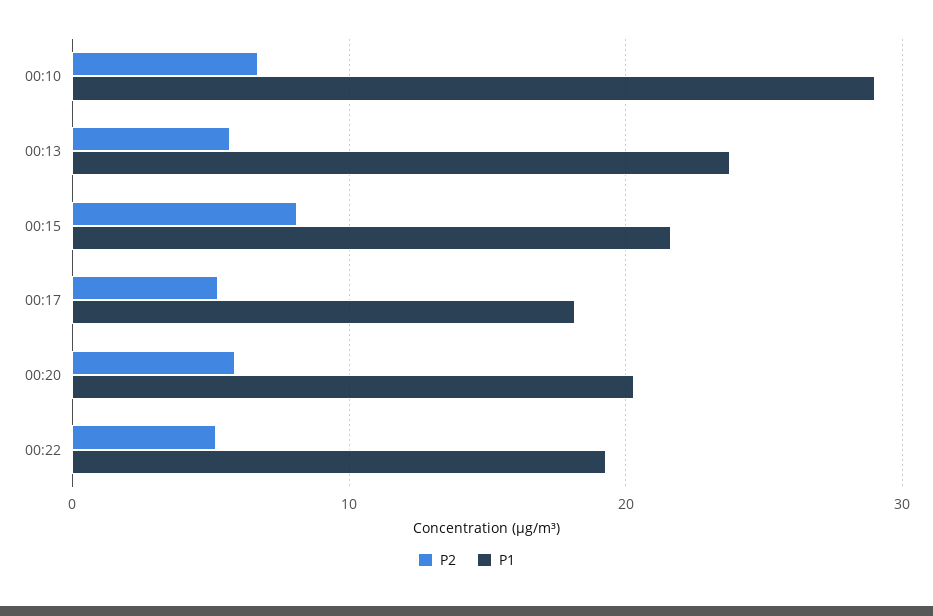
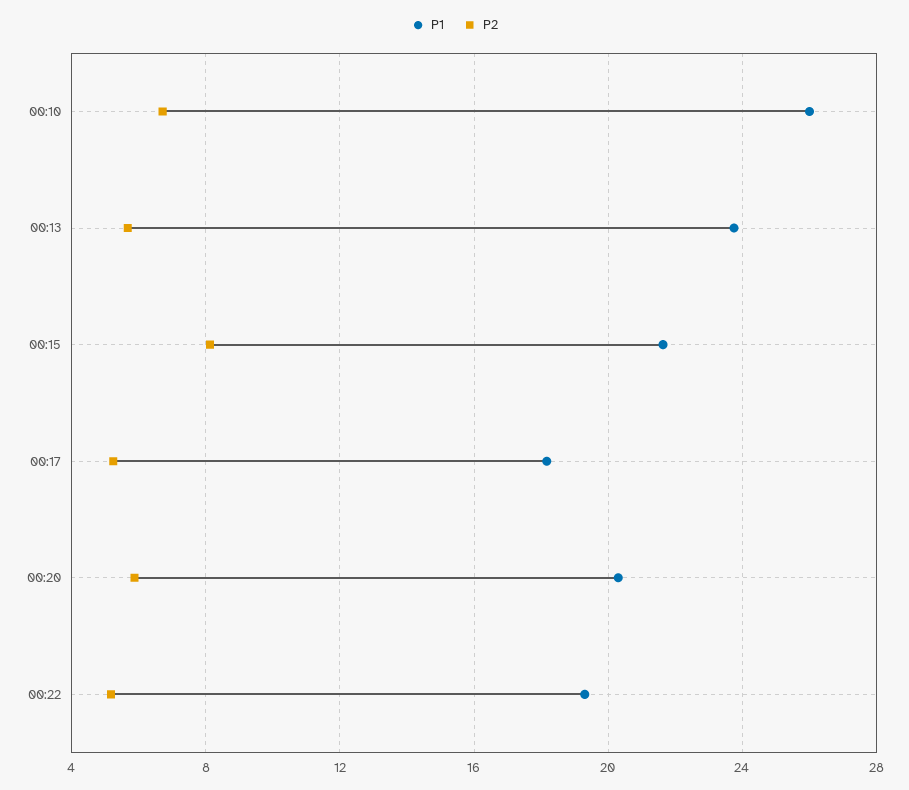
P1, 00:10: 29 -> 26

